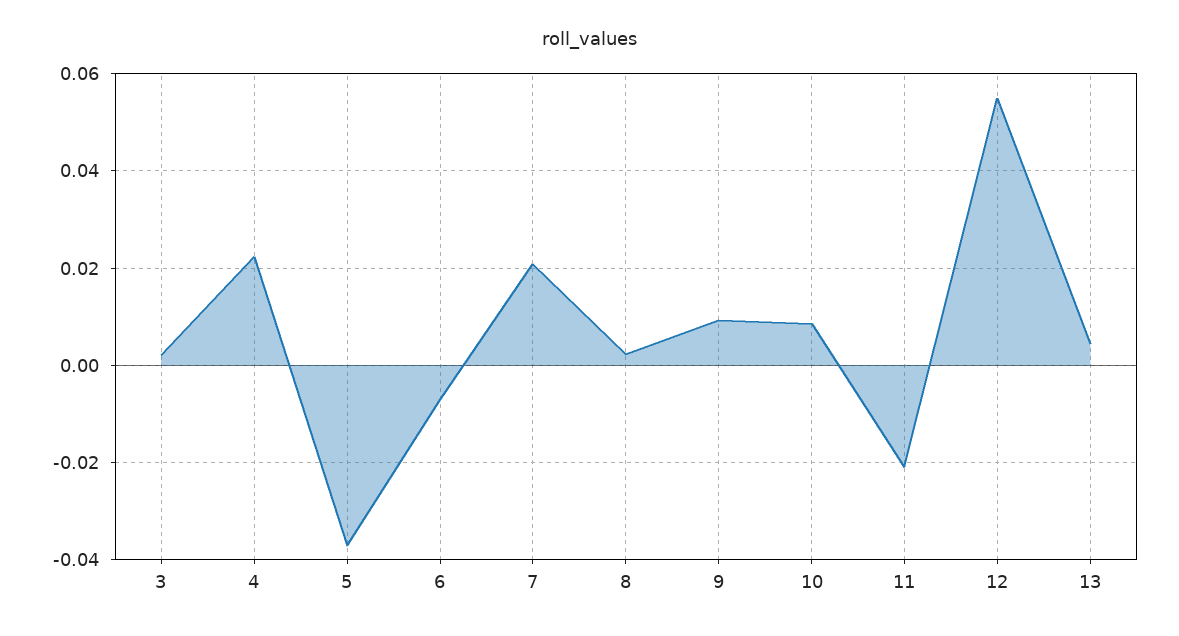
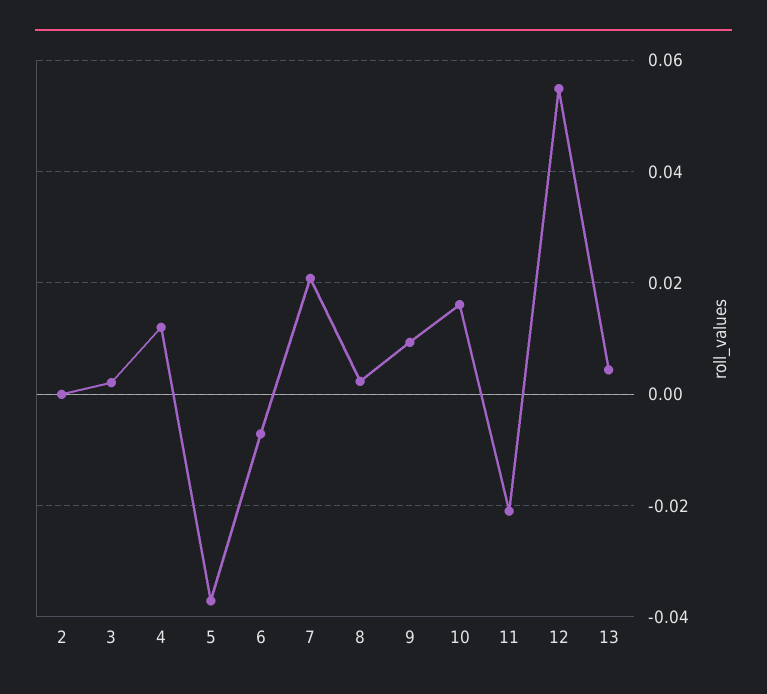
4: 0.022 -> 0.012
10: 0.008 -> 0.016
2: none -> 0

